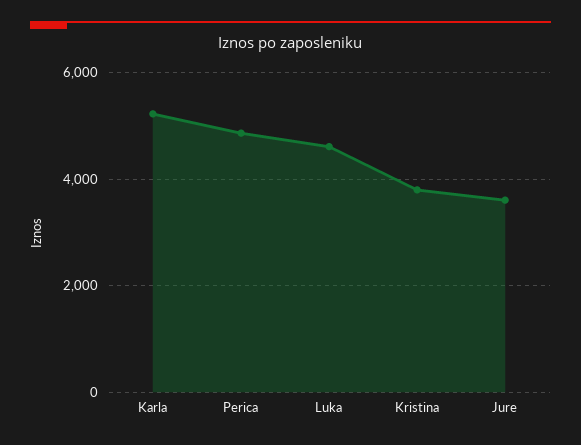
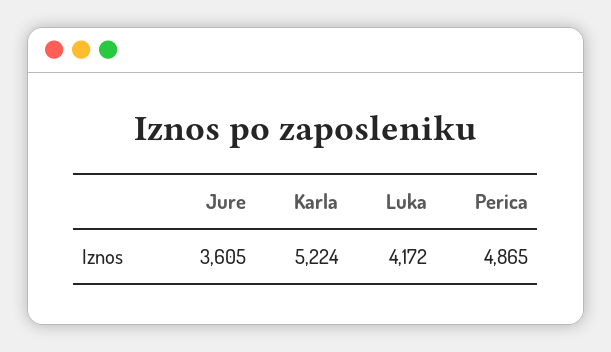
Luka: 4600 -> 4172
Kristina: 3800 -> none

